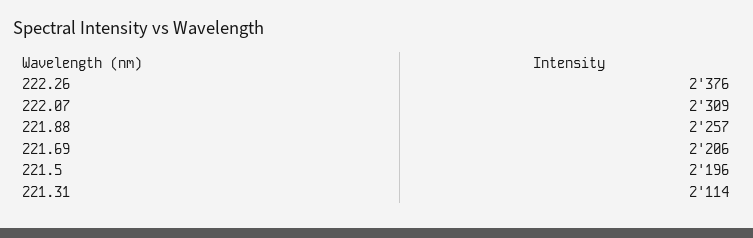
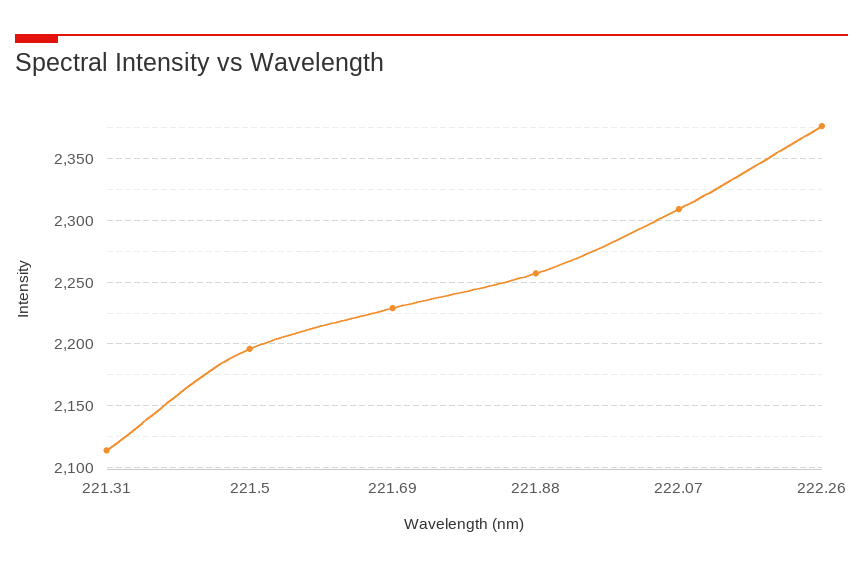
221.69: 2206 -> 2230

